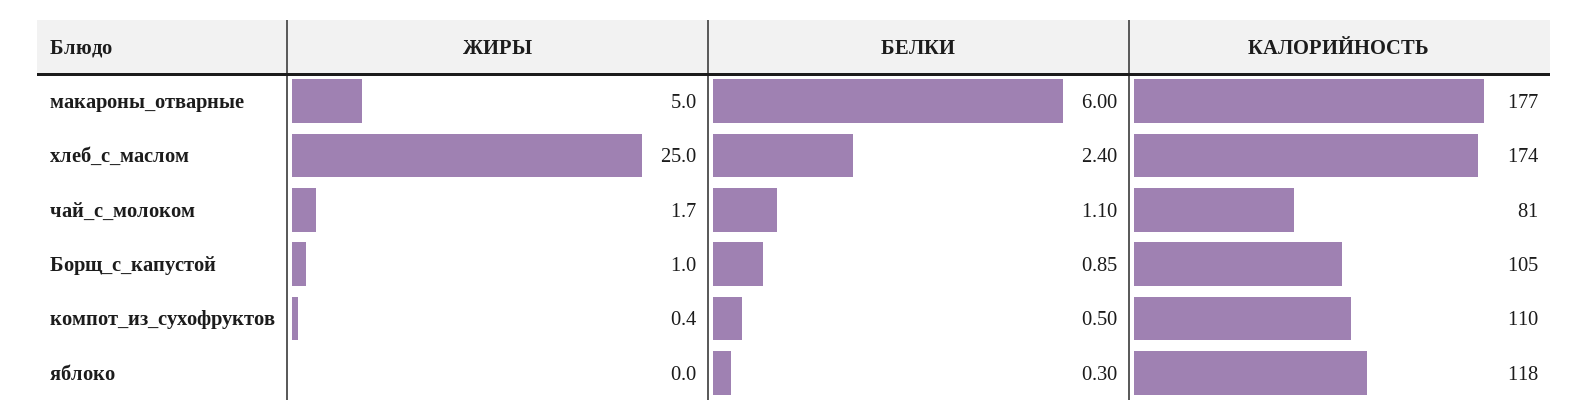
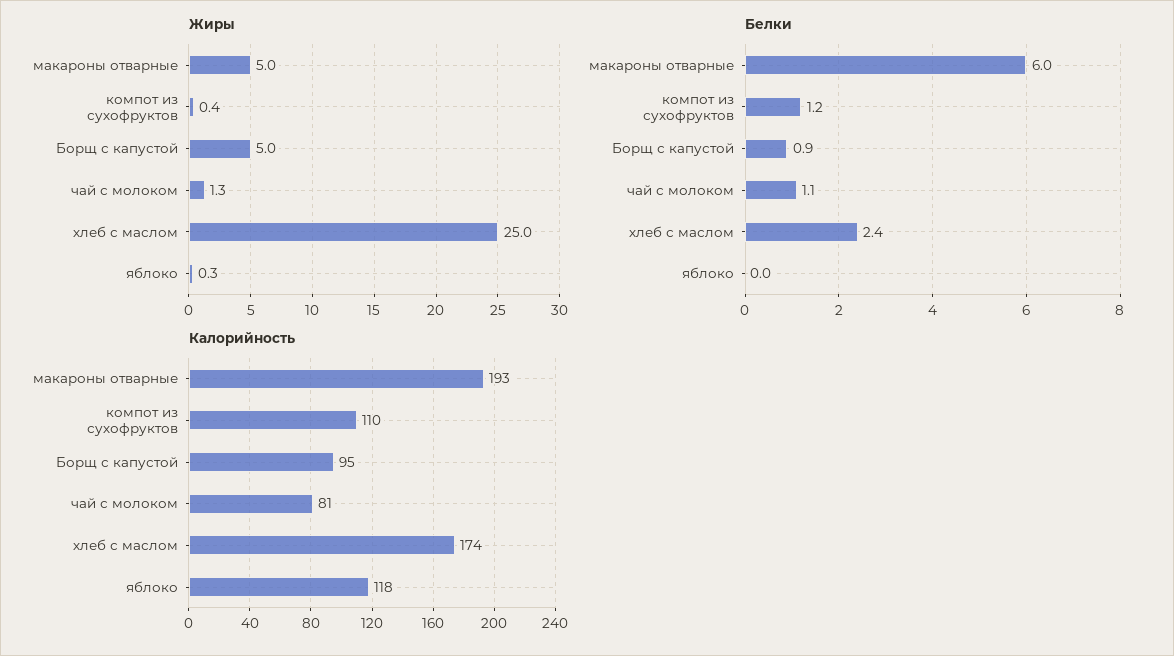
КАЛОРИЙНОСТЬ, макароны_отварные: 177 -> 193
ЖИРЫ, чай_с_молоком: 1.7 -> 1.3
ЖИРЫ, Борщ_с_капустой: 1 -> 5
КАЛОРИЙНОСТЬ, Борщ_с_капустой: 105 -> 95
БЕЛКИ, компот_из_сухофруктов: 0.5 -> 1.2
ЖИРЫ, яблоко: 0 -> 0.3
БЕЛКИ, яблоко: 0.3 -> 0

